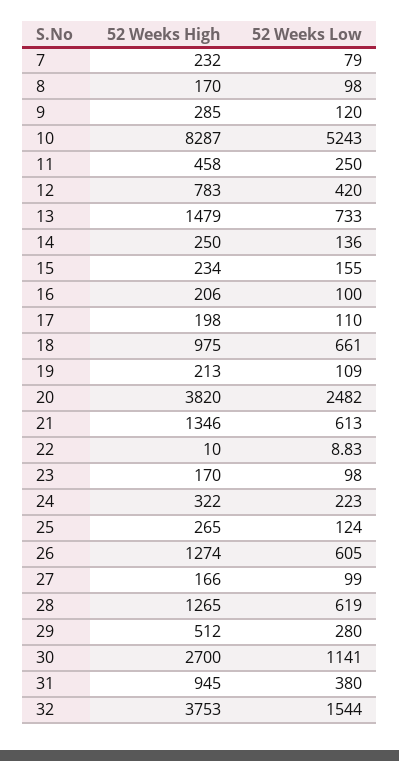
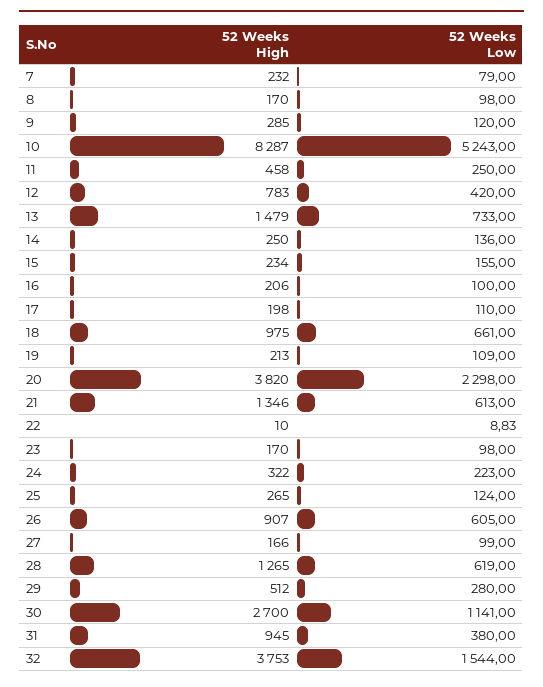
52 Weeks Low, 20: 2482 -> 2298
52 Weeks High, 26: 1274 -> 907

